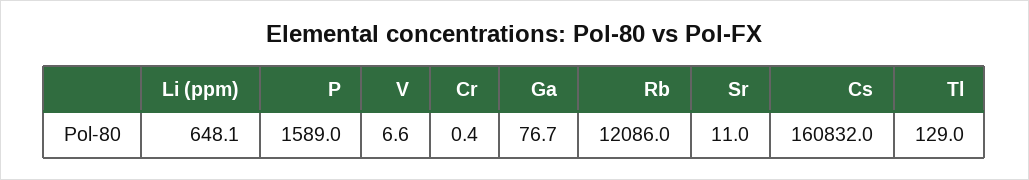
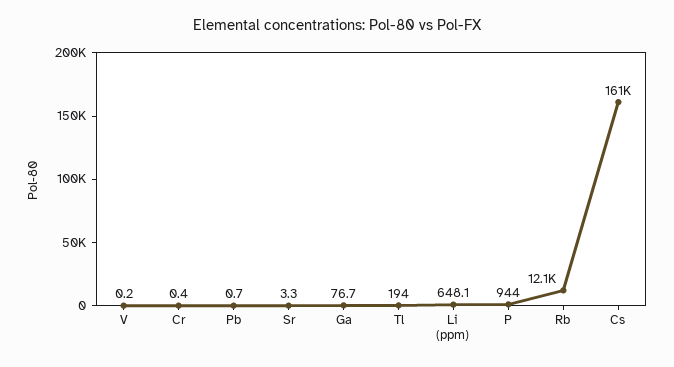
P: 1589 -> 944
V: 6.6 -> 0.2
Sr: 11 -> 3.3
Tl: 129 -> 194
Pb: none -> 0.7

